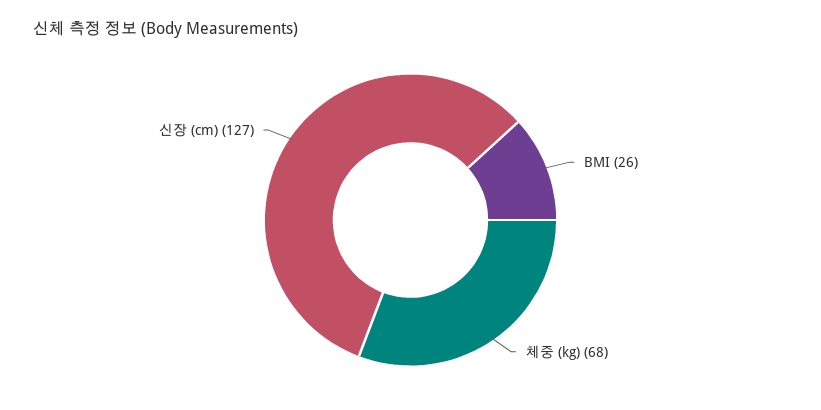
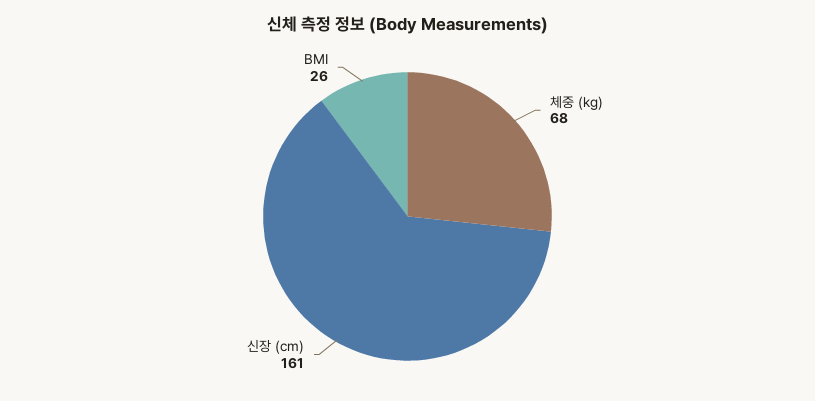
신장 (cm): 127 -> 161

